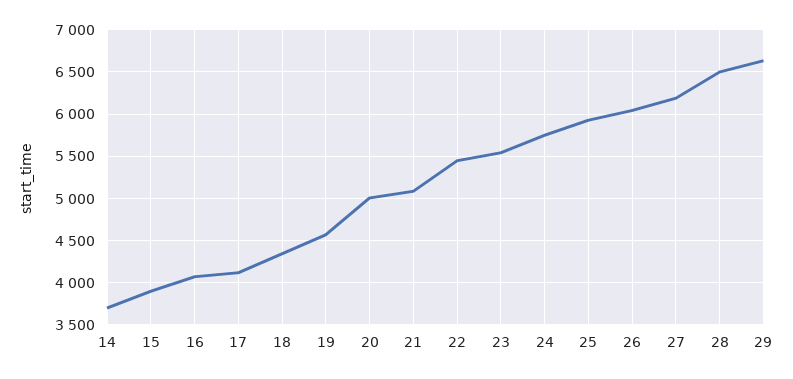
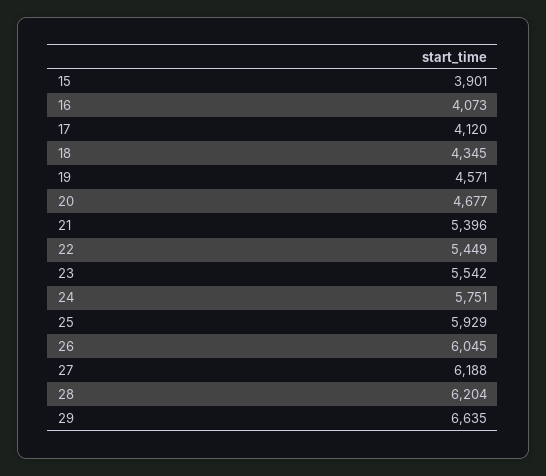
14: 3700 -> none
20: 5000 -> 4677
21: 5100 -> 5396
28: 6500 -> 6204

